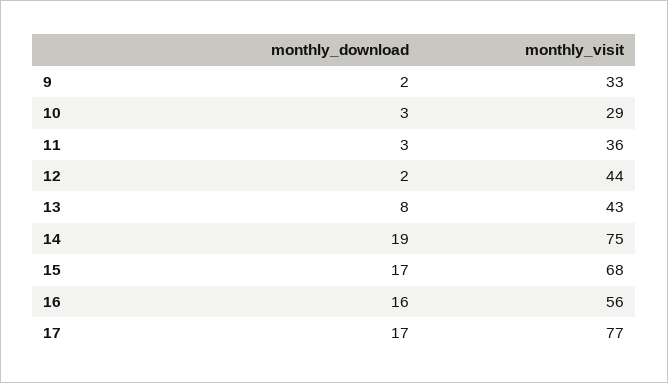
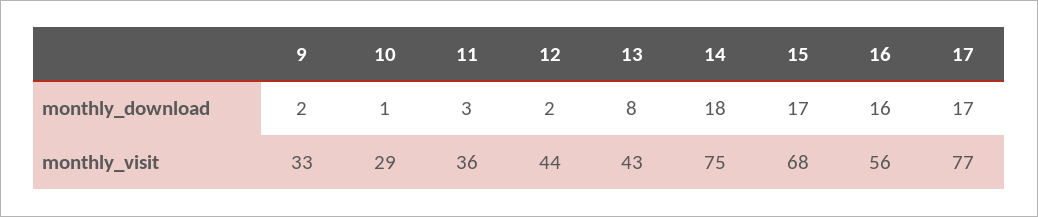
monthly_download, 10: 3 -> 1
monthly_download, 14: 19 -> 18

